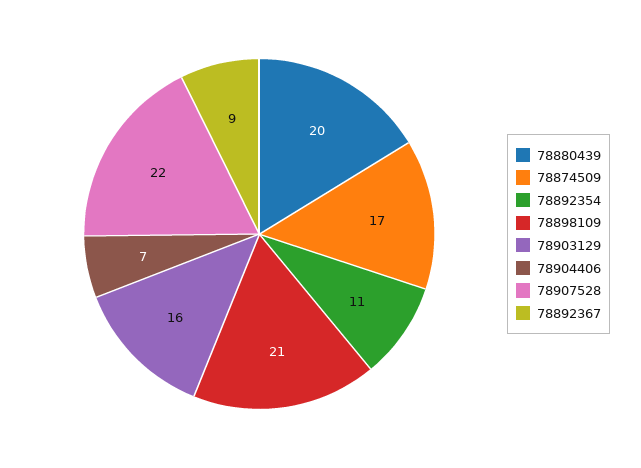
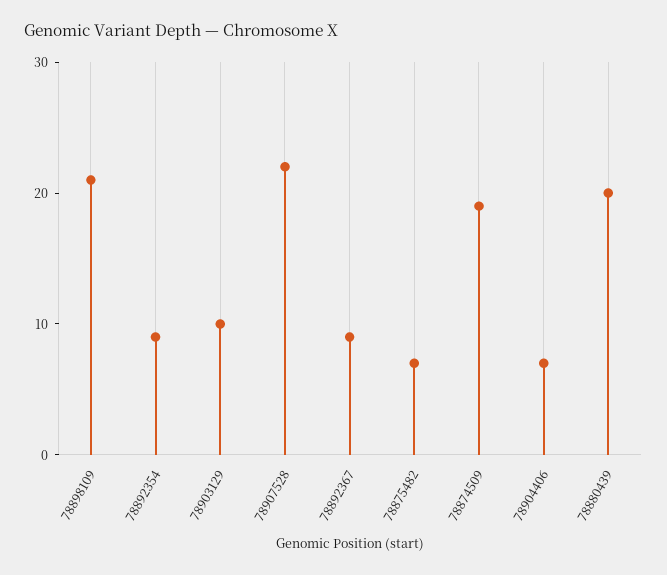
78874509: 17 -> 19
78892354: 11 -> 9
78903129: 16 -> 10
78875482: none -> 7

